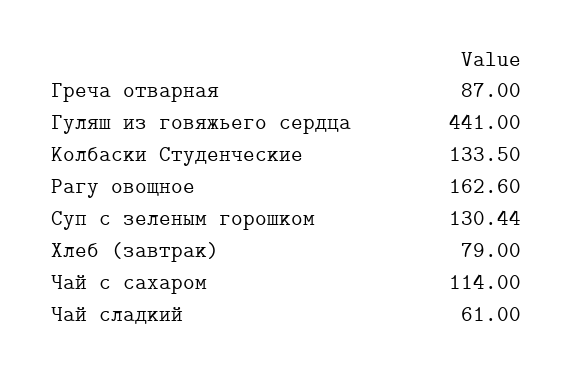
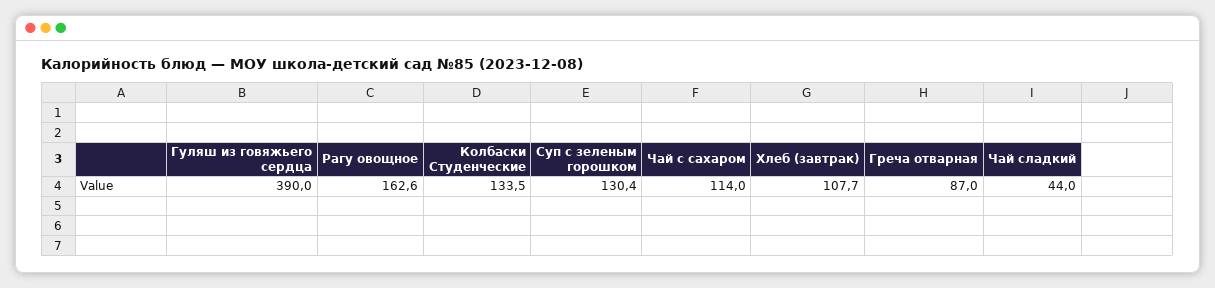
Гуляш из говяжьего сердца: 441 -> 390
Хлеб (завтрак): 79 -> 107.7
Чай сладкий: 61 -> 44

